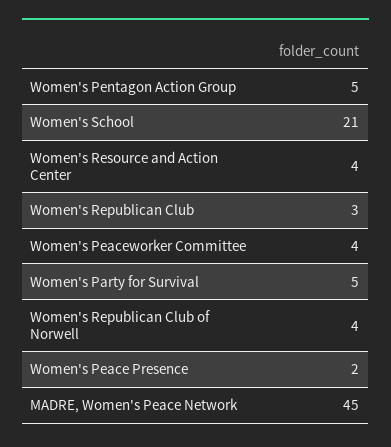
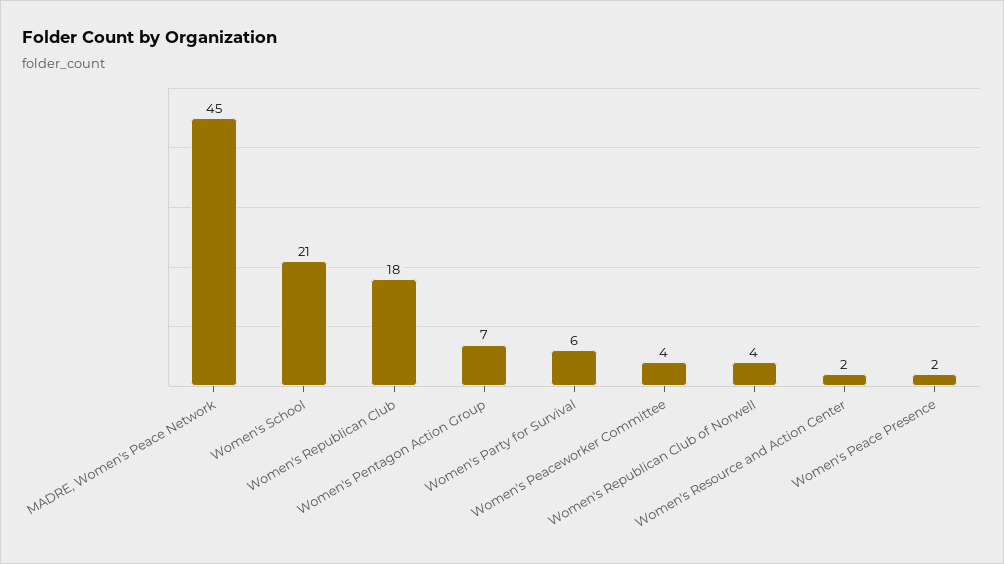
Women's Pentagon Action Group: 5 -> 7
Women's Resource and Action Center: 4 -> 2
Women's Republican Club: 3 -> 18
Women's Party for Survival: 5 -> 6

